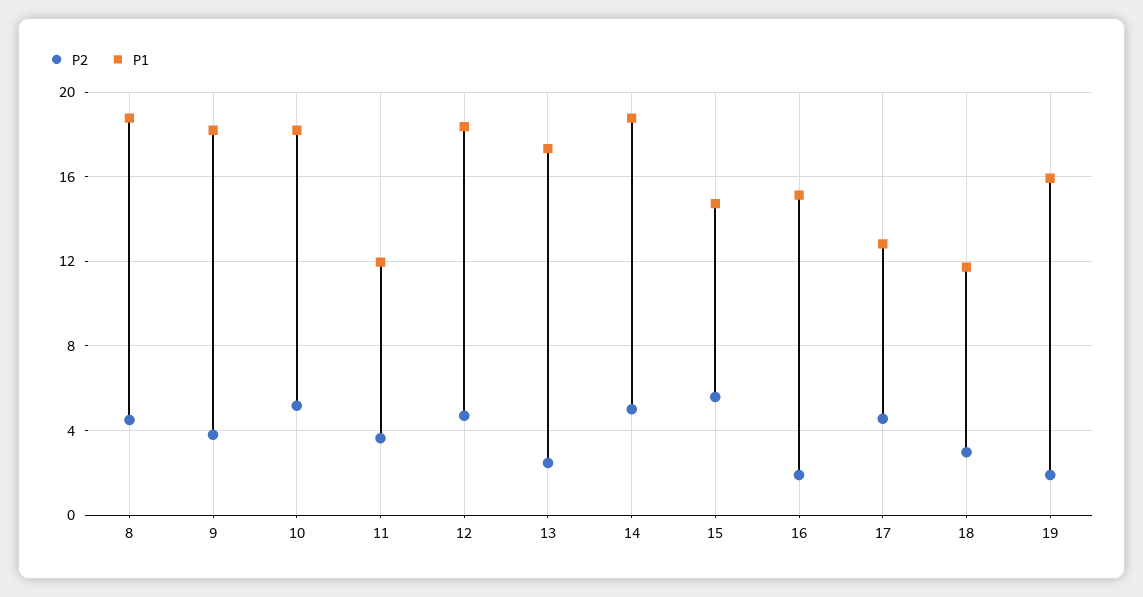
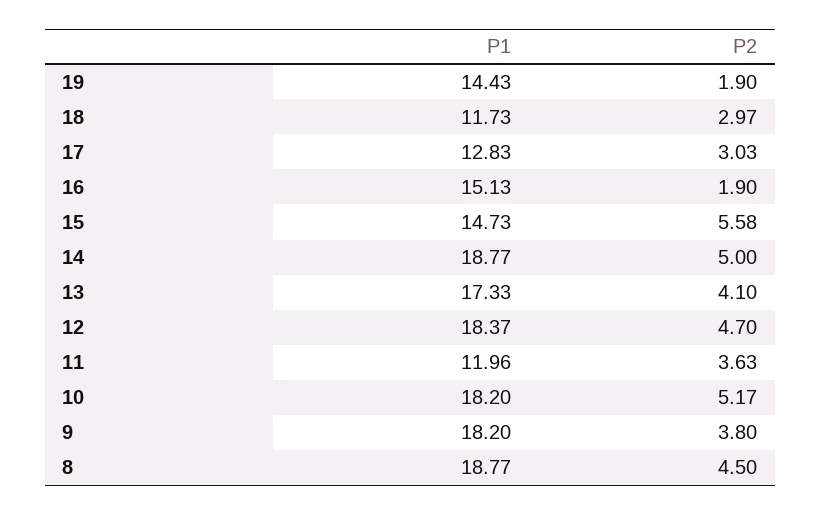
P2, 13: 2.5 -> 4.1
P2, 17: 4.5 -> 3.03
P1, 19: 16 -> 14.43

